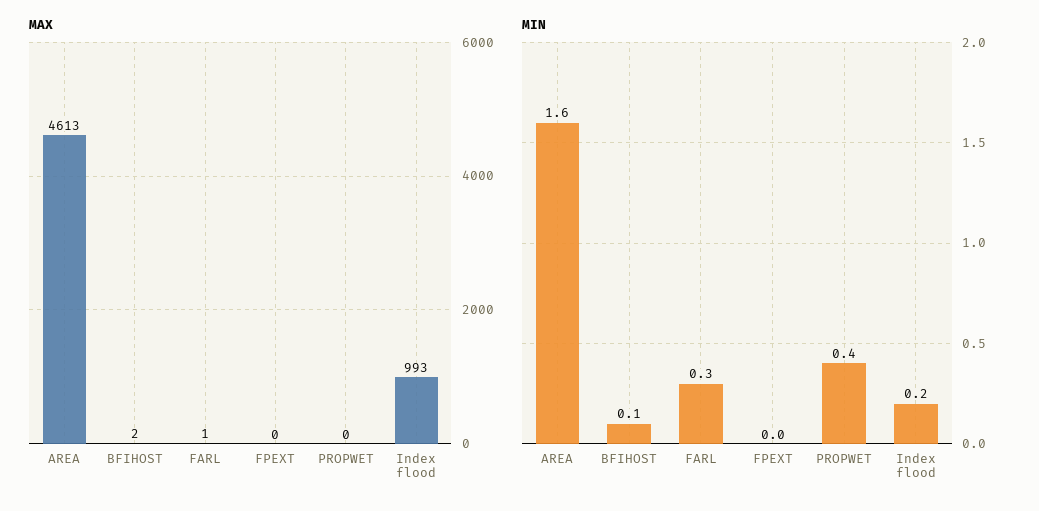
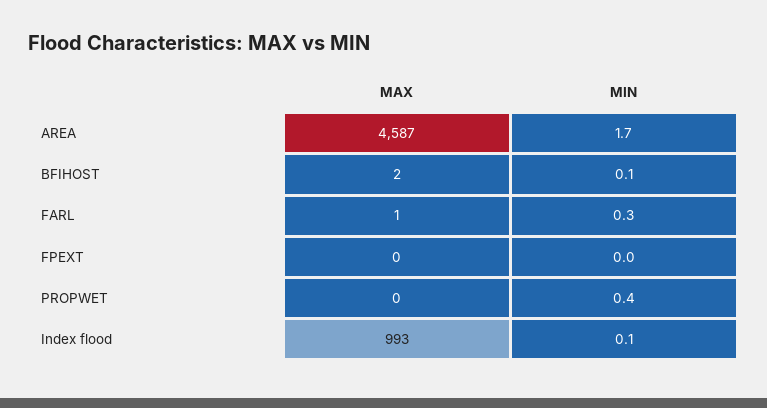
MAX, AREA: 4613 -> 4587
MIN, AREA: 1.6 -> 1.7
MIN, Index flood: 0.2 -> 0.1

